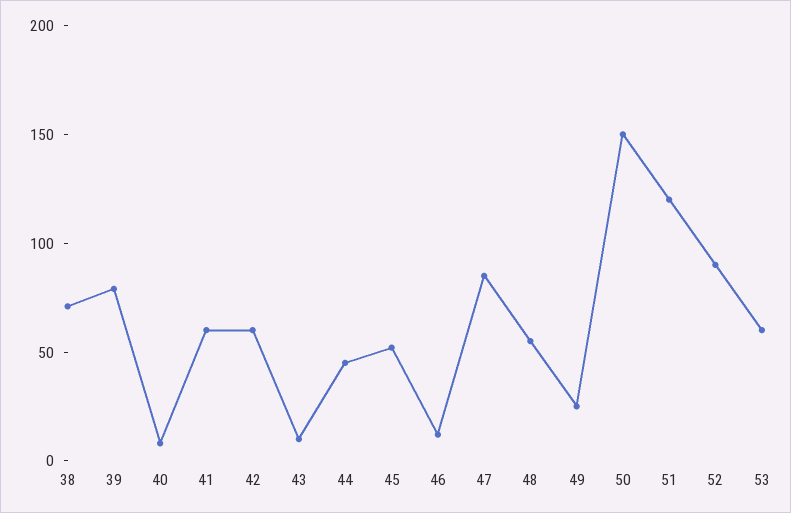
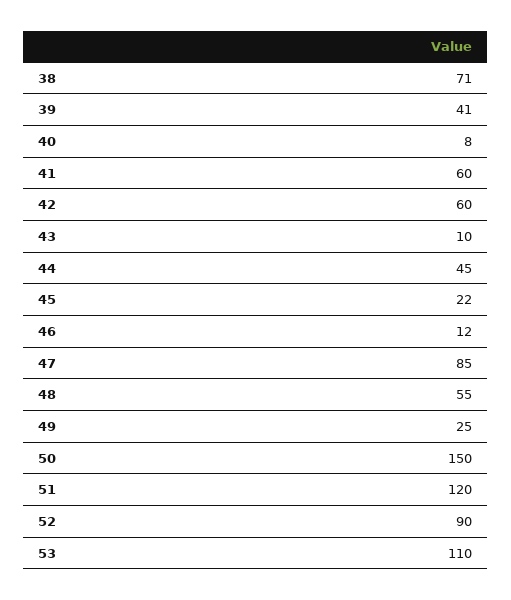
39: 80 -> 41
45: 50 -> 22
53: 60 -> 110

